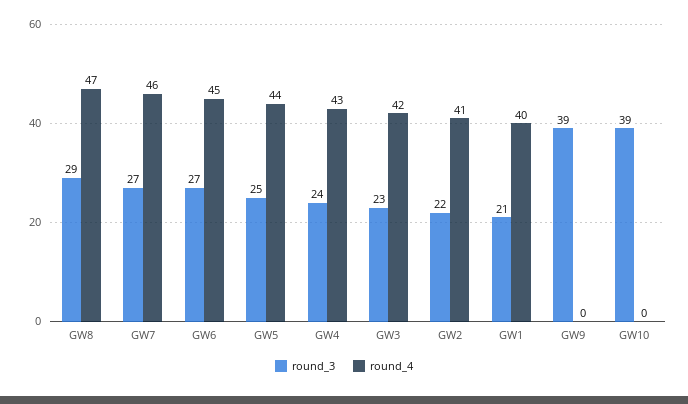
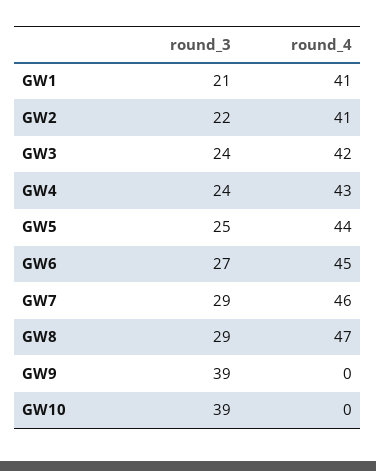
round_3, GW7: 27 -> 29
round_3, GW3: 23 -> 24
round_4, GW1: 40 -> 41

